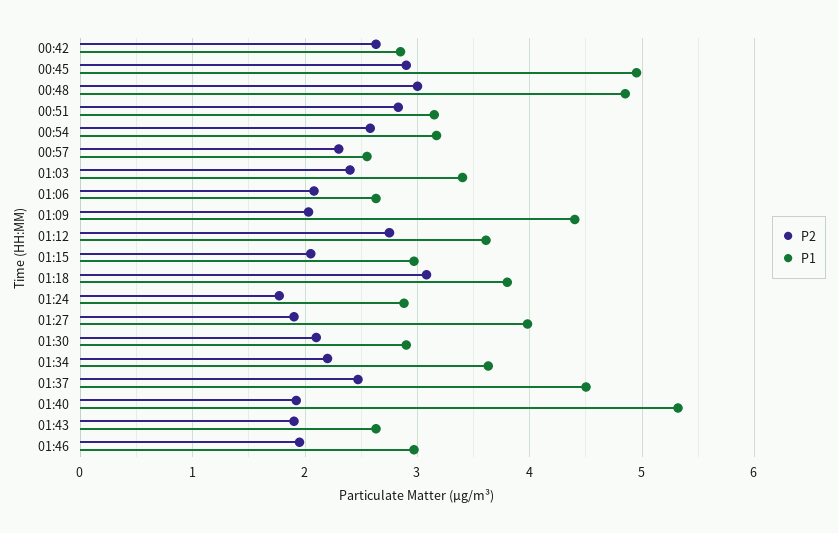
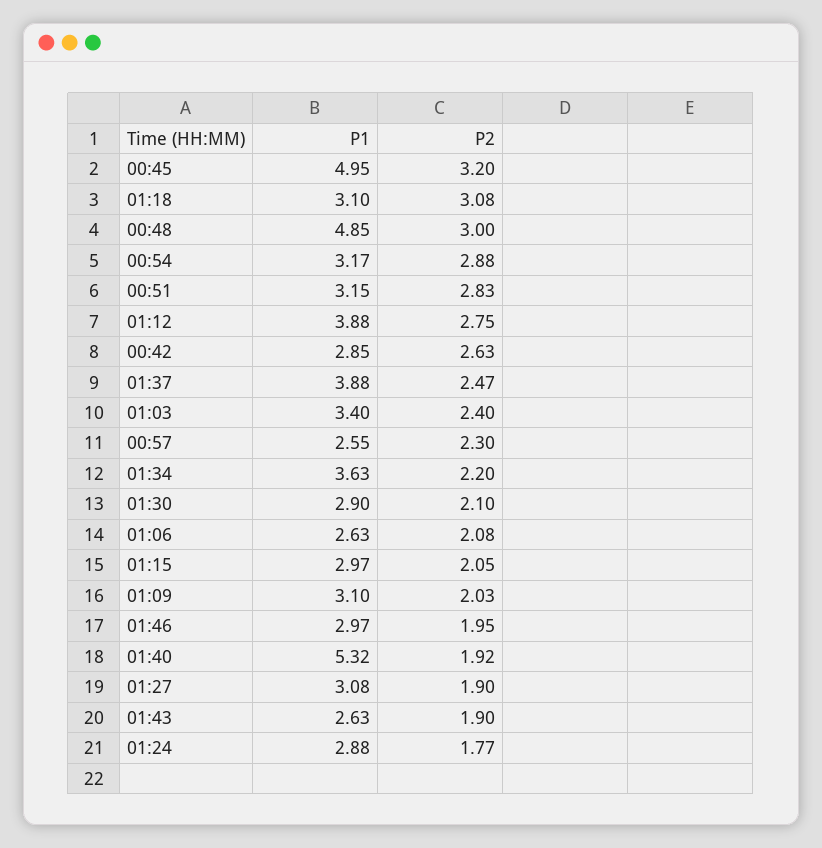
P2, 00:45: 2.9 -> 3.2
P2, 00:54: 2.6 -> 2.88
P1, 01:09: 4.4 -> 3.1
P1, 01:12: 3.6 -> 3.88
P1, 01:18: 3.8 -> 3.1
P1, 01:27: 4 -> 3.08
P1, 01:37: 4.5 -> 3.88

